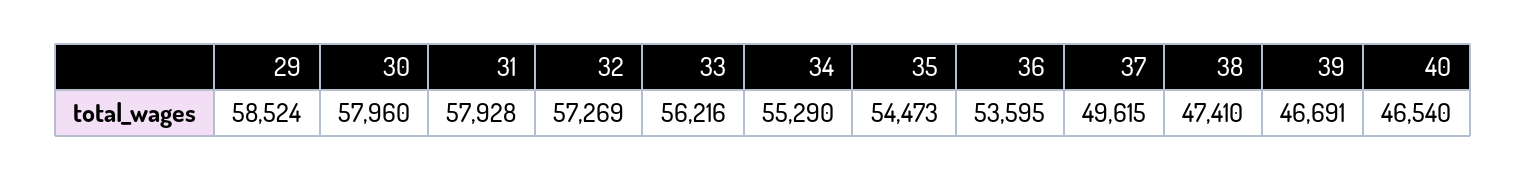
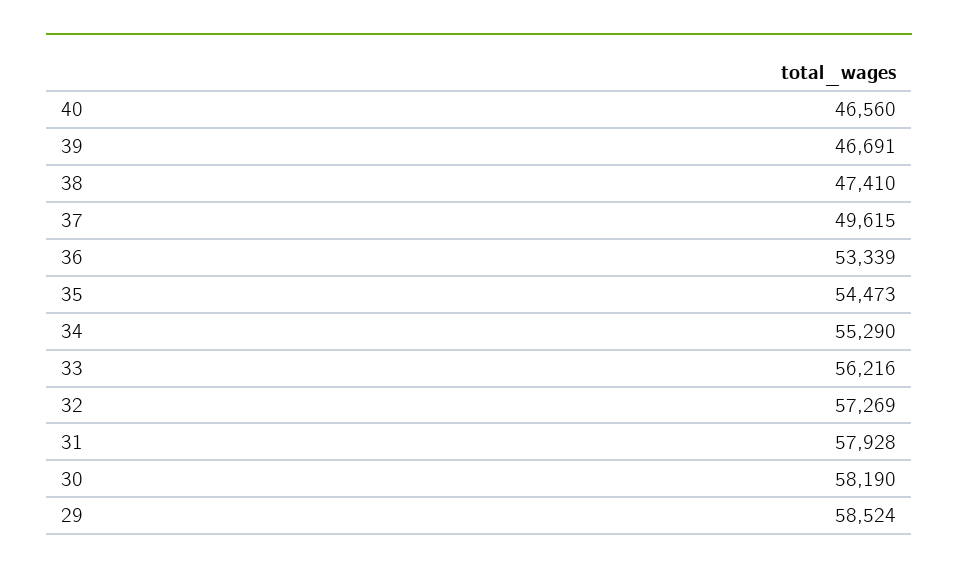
30: 57960 -> 58190
36: 53595 -> 53339
40: 46540 -> 46560

